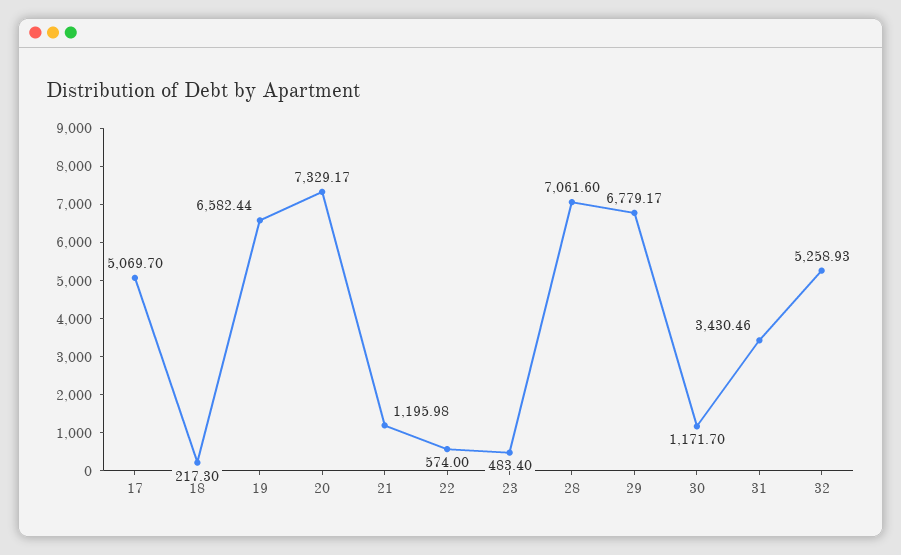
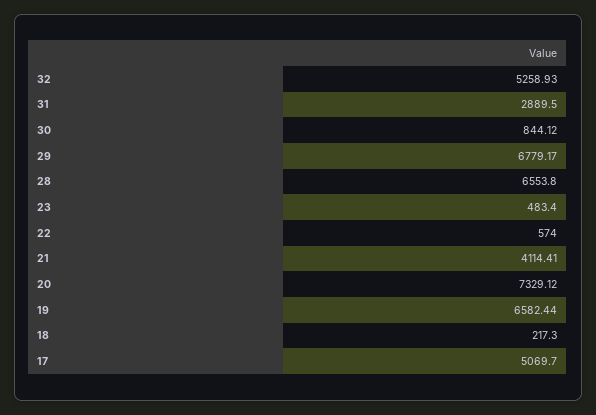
20: 7329.17 -> 7329.12
21: 1195.98 -> 4114.41
28: 7061.6 -> 6553.8
30: 1171.7 -> 844.12
31: 3430.46 -> 2889.5

